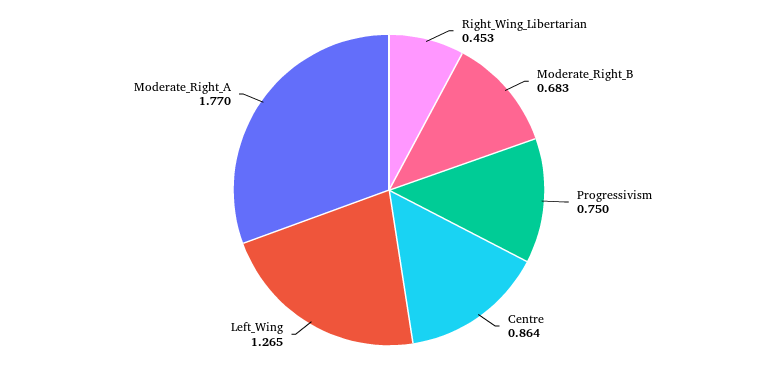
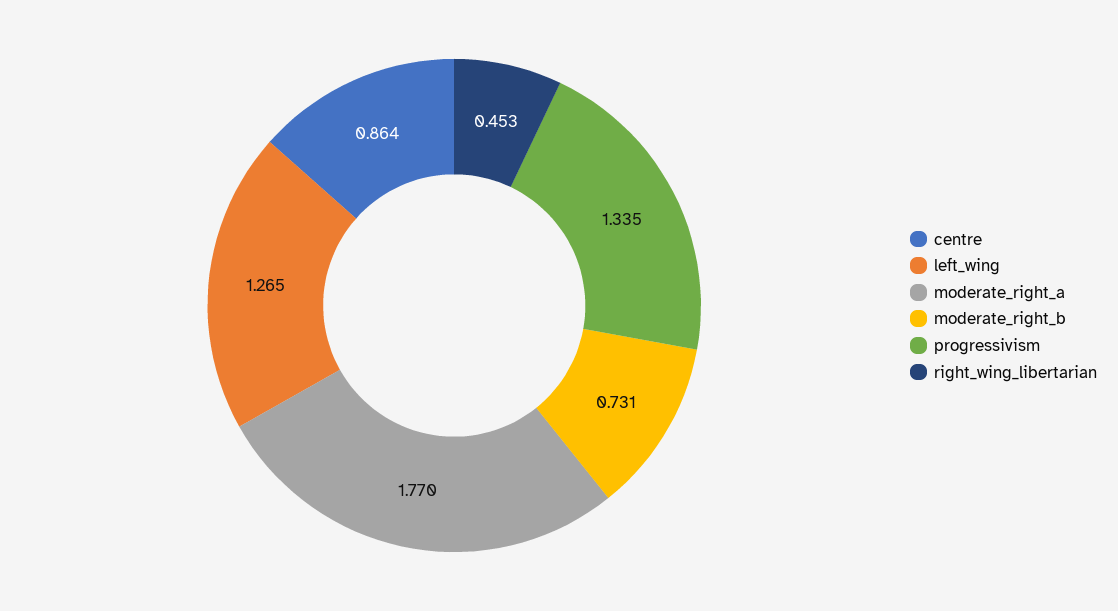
Moderate_Right_B: 0.683 -> 0.731
Progressivism: 0.75 -> 1.335

